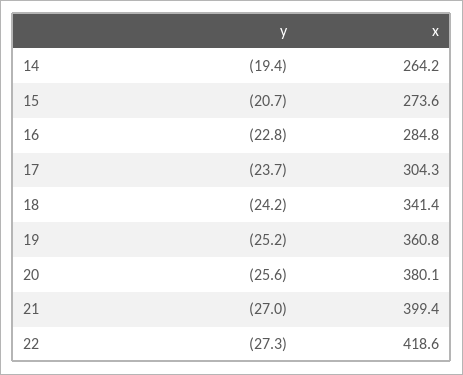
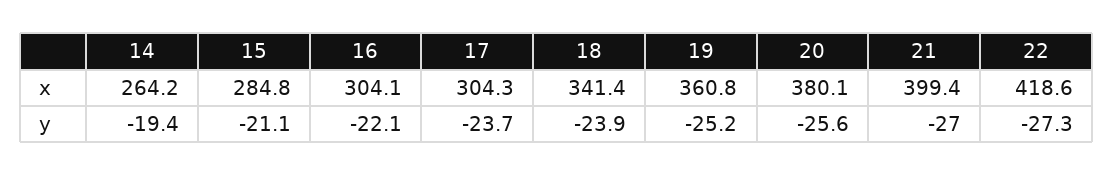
y, 15: -20.7 -> -21.1
x, 15: 273.6 -> 284.8
y, 16: -22.8 -> -22.1
x, 16: 284.8 -> 304.1
y, 18: -24.2 -> -23.9

